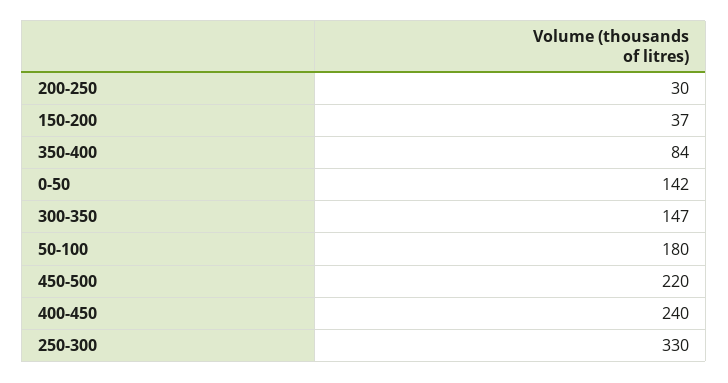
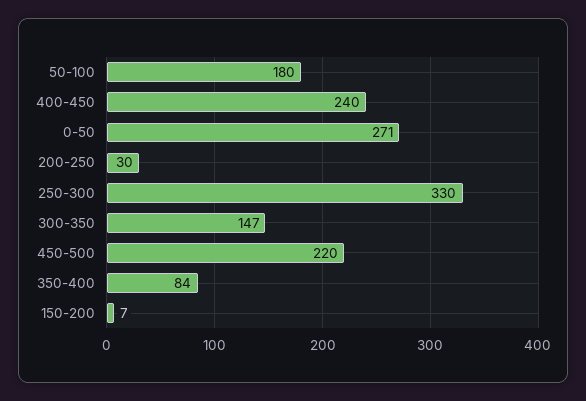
150-200: 37 -> 7
0-50: 142 -> 271

